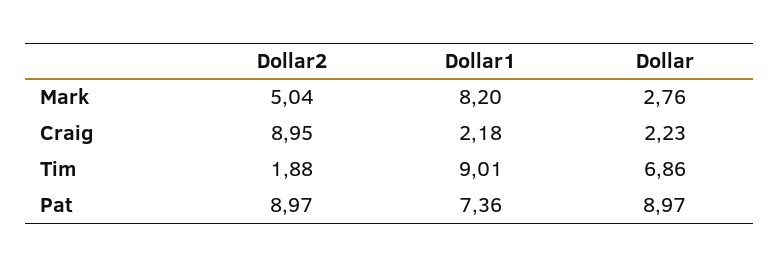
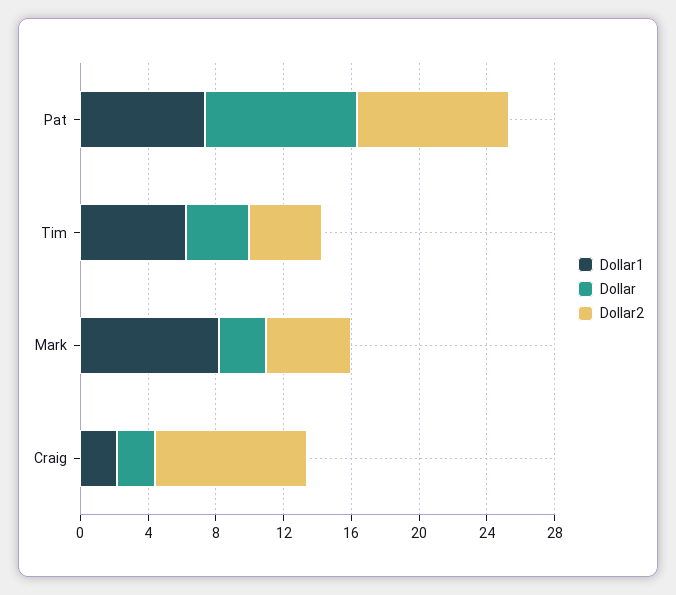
Dollar2, Tim: 1.88 -> 4
Dollar1, Tim: 9.01 -> 6
Dollar, Tim: 6.86 -> 4

